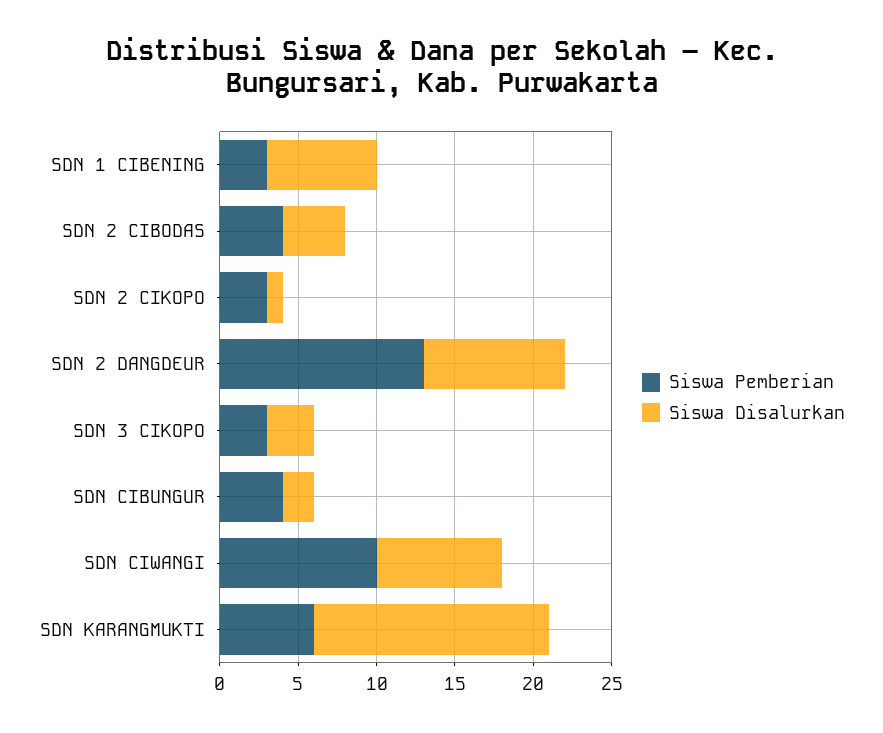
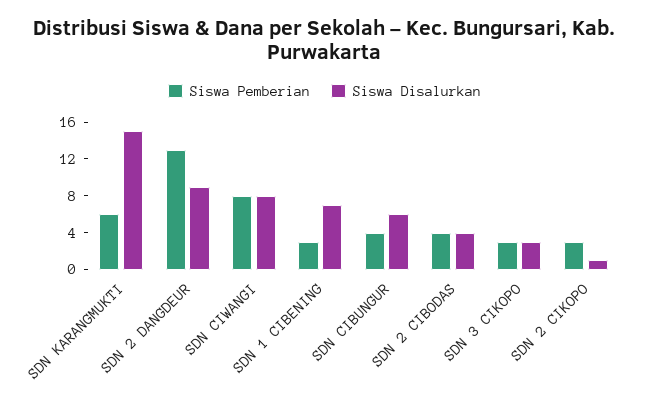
Siswa Disalurkan, SDN CIBUNGUR: 2 -> 6
Siswa Pemberian, SDN CIWANGI: 10 -> 8

